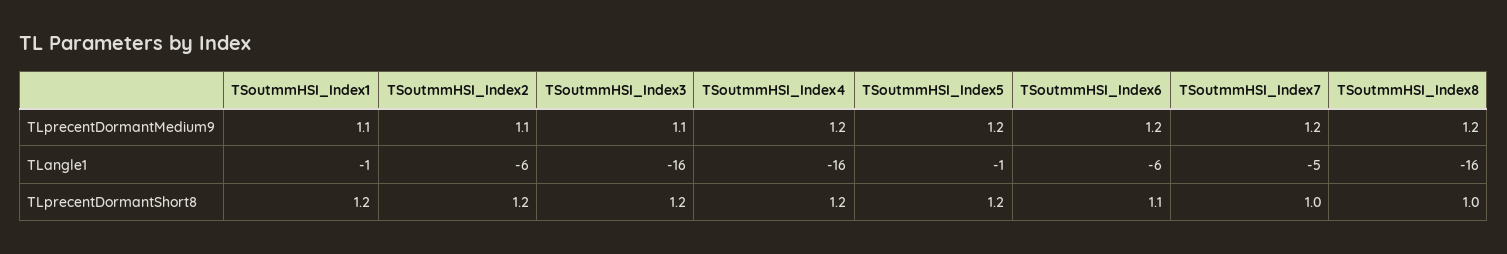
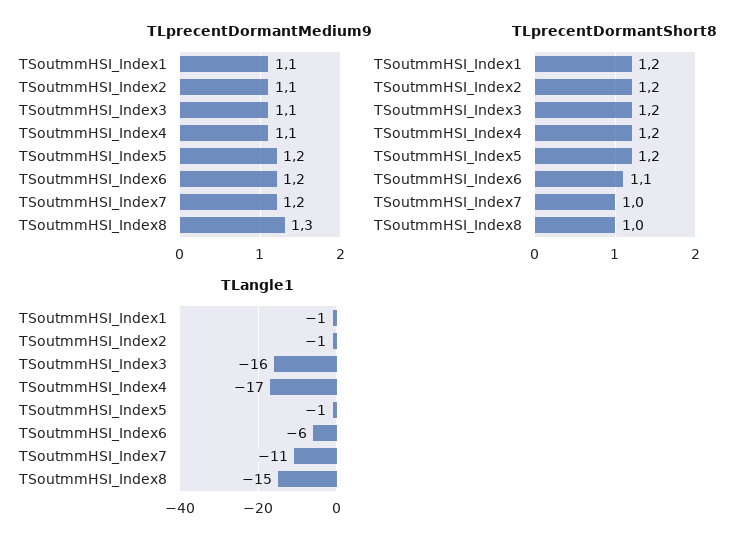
TLprecentDormantMedium9, TSoutmmHSI_Index4: 1.2 -> 1.1
TLprecentDormantMedium9, TSoutmmHSI_Index8: 1.2 -> 1.3
TLangle1, TSoutmmHSI_Index2: -6 -> -1
TLangle1, TSoutmmHSI_Index4: -16 -> -17
TLangle1, TSoutmmHSI_Index7: -5 -> -11
TLangle1, TSoutmmHSI_Index8: -16 -> -15

